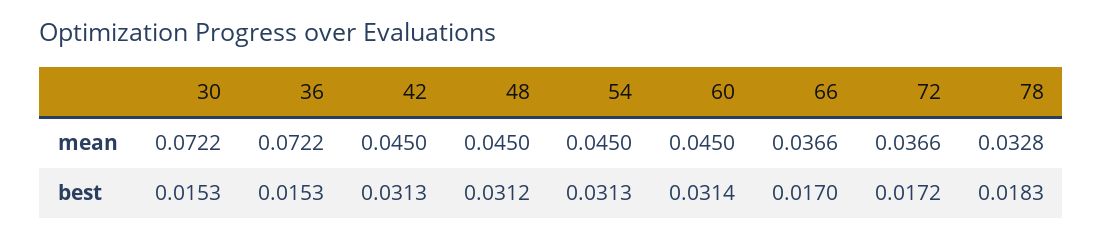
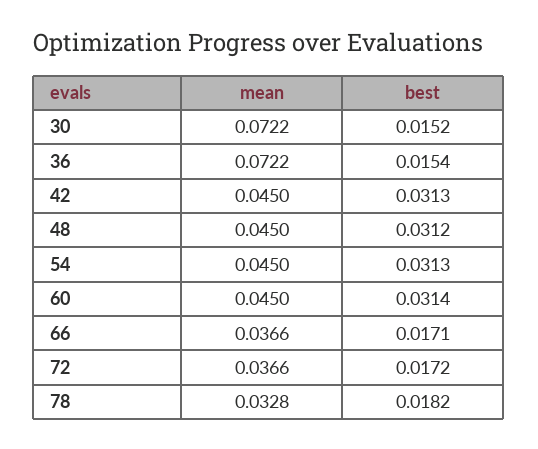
30, best: 0.0153 -> 0.0152
36, best: 0.0153 -> 0.0154
66, best: 0.017 -> 0.0171
78, best: 0.0183 -> 0.0182

